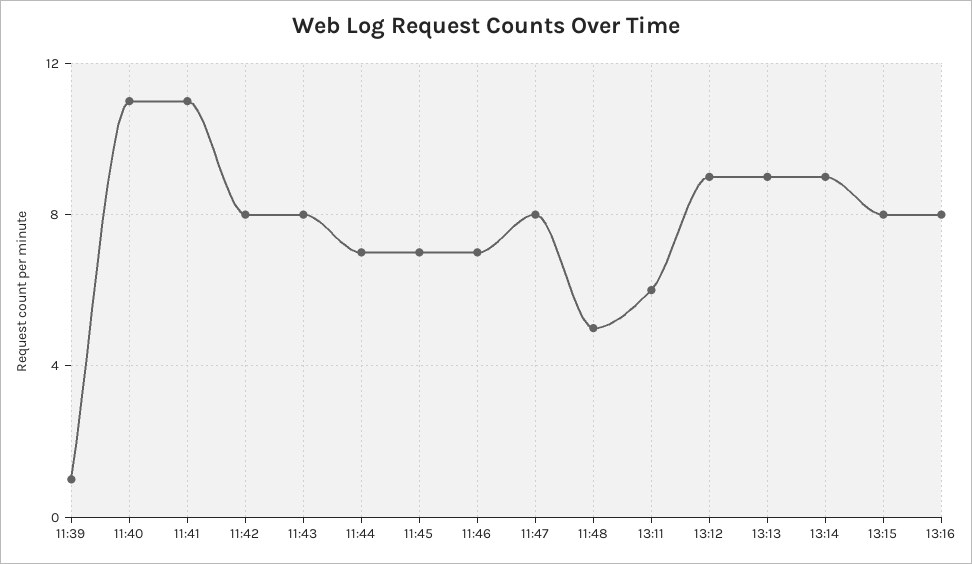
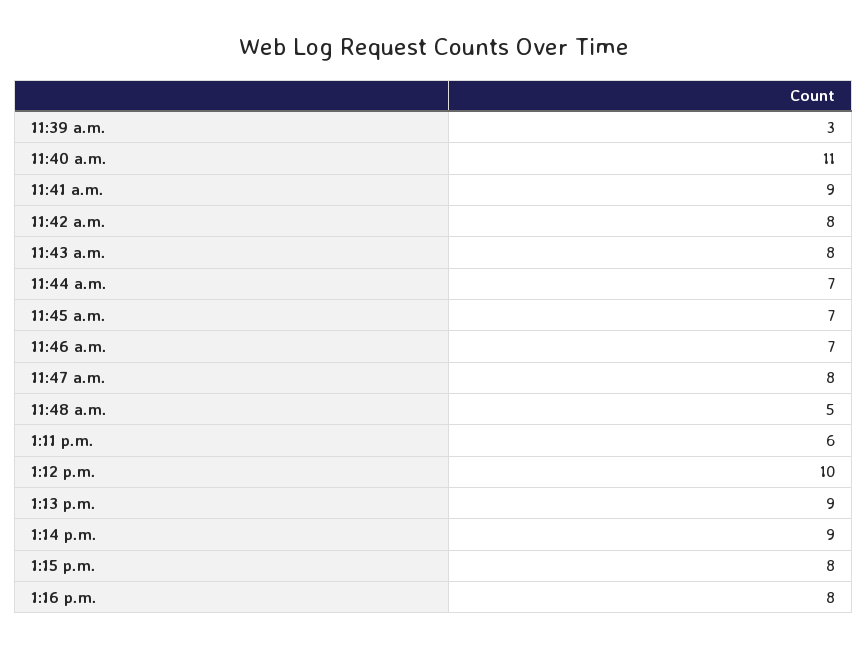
11:39: 1 -> 3
11:41: 11 -> 9
13:12: 9 -> 10

